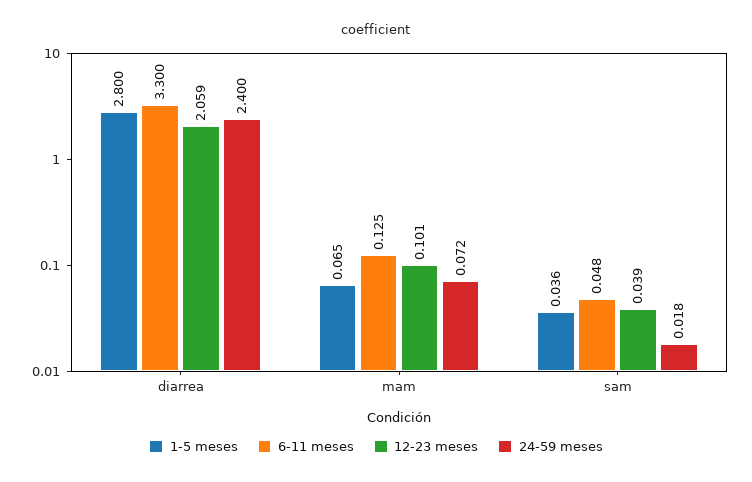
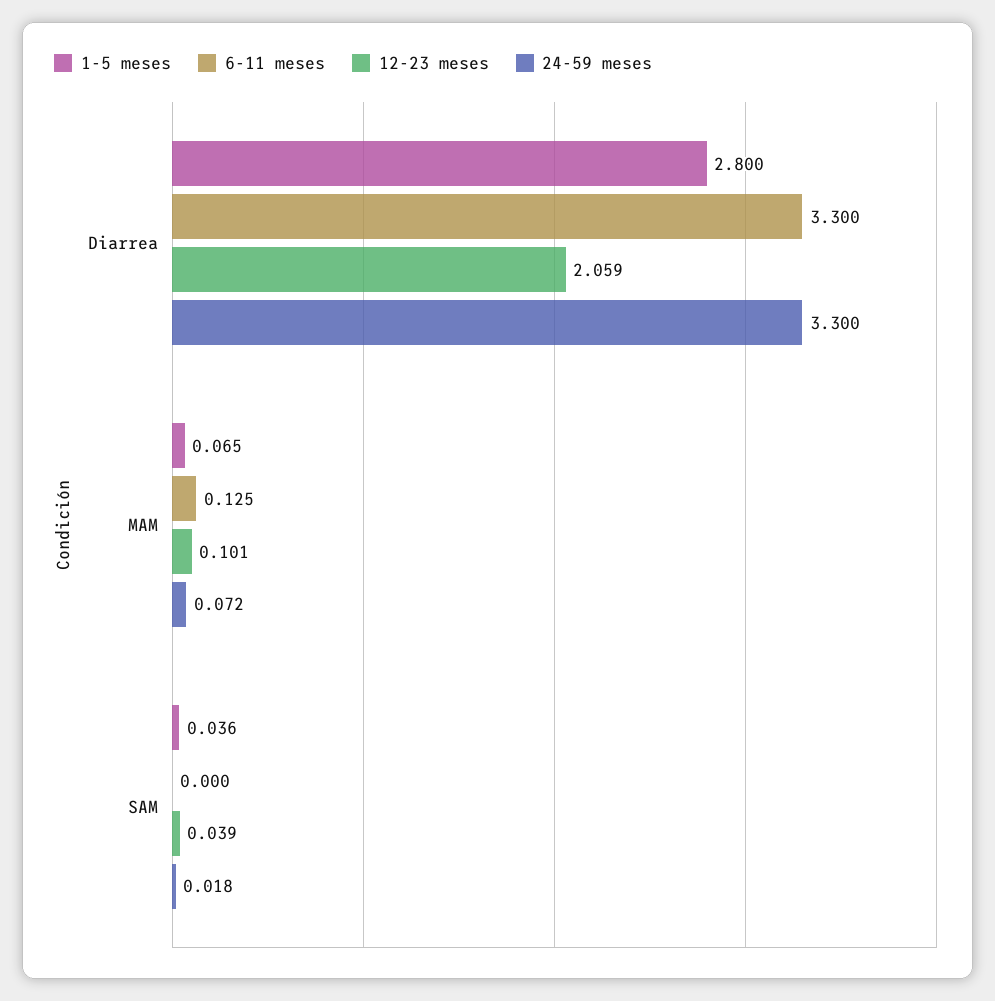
24-59 meses, diarrea: 2.4 -> 3.3
6-11 meses, sam: 0.048 -> 0

